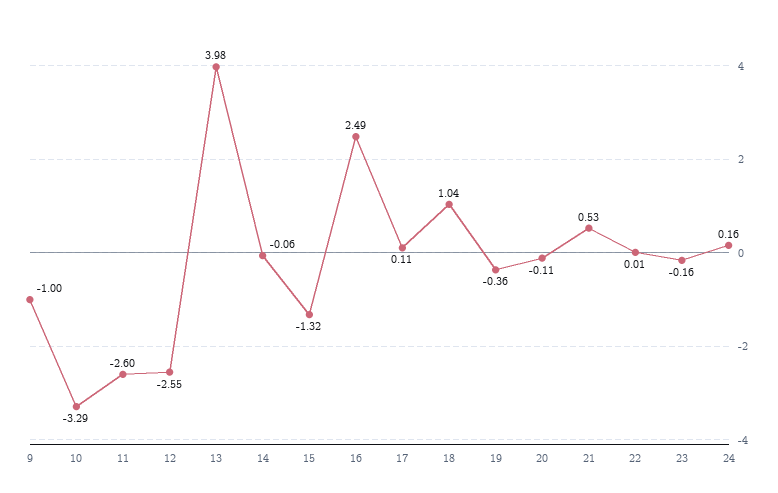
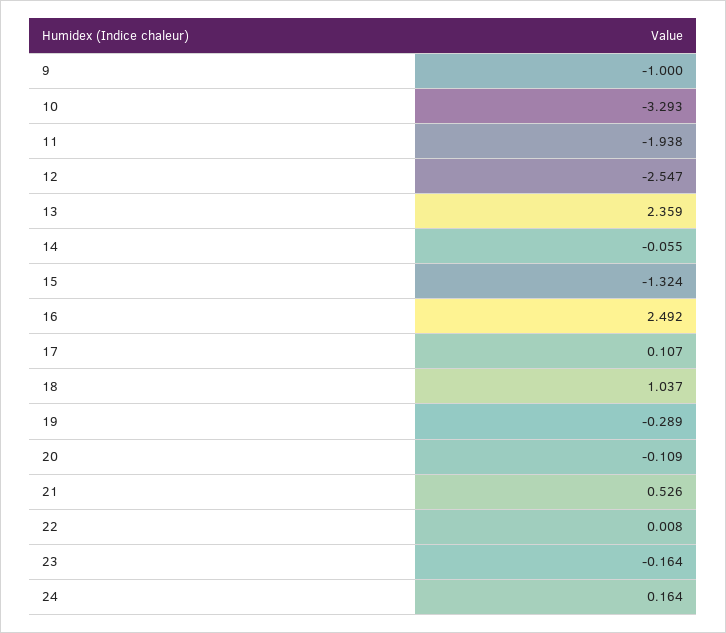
11: -2.6 -> -1.938
13: 3.98 -> 2.359
19: -0.36 -> -0.289

